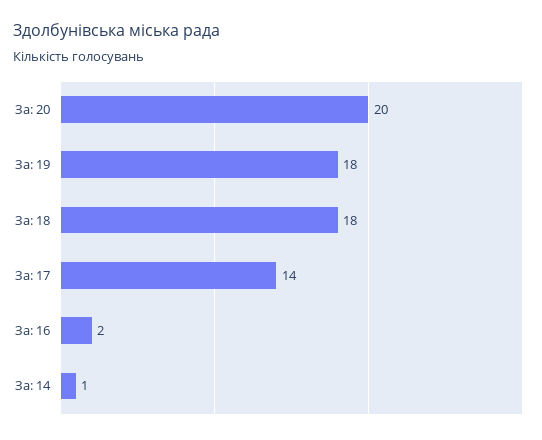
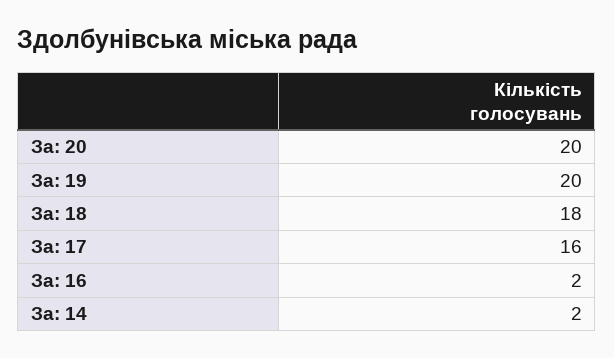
За: 19: 18 -> 20
За: 17: 14 -> 16
За: 14: 1 -> 2

